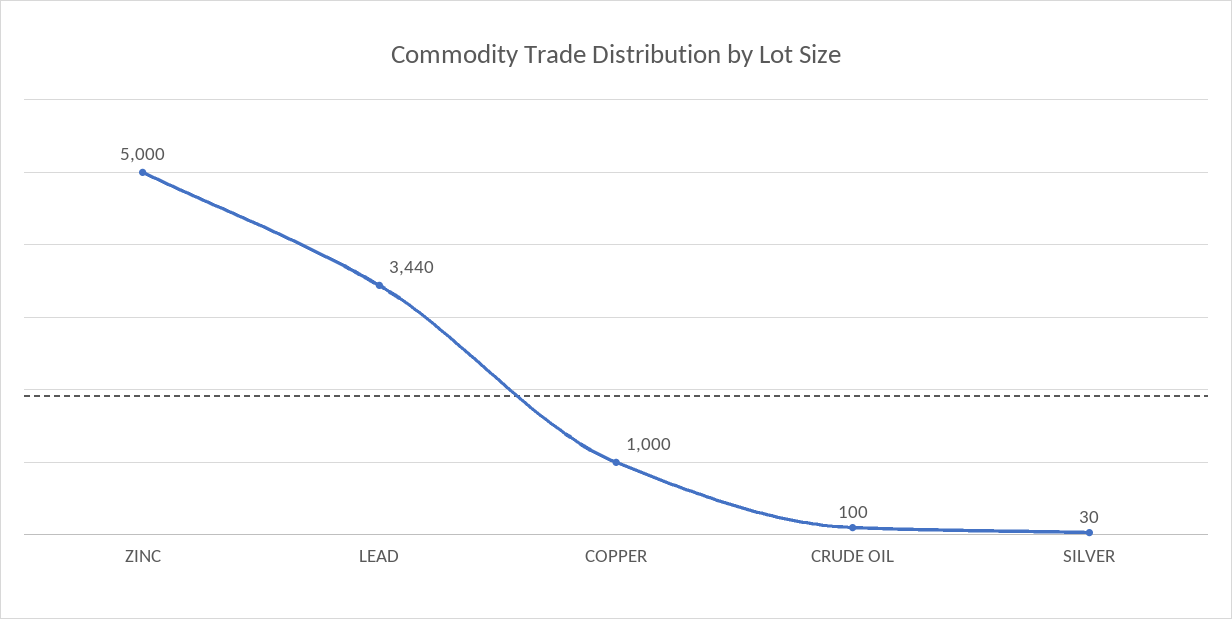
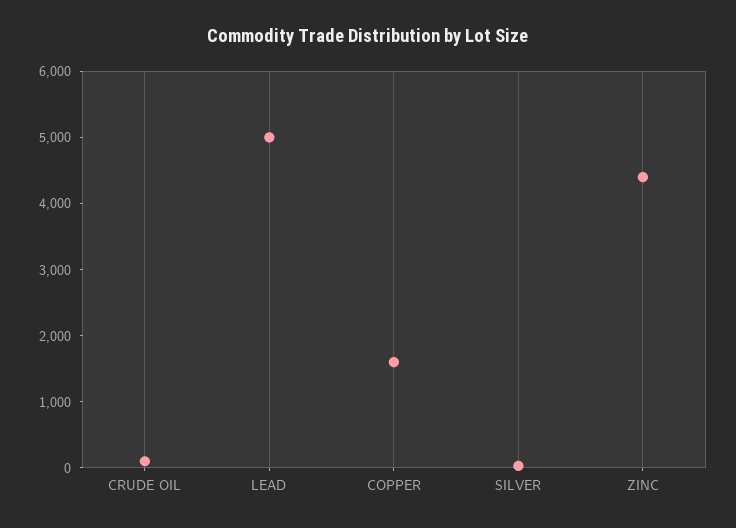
ZINC: 5000 -> 4400
LEAD: 3440 -> 5000
COPPER: 1000 -> 1600

